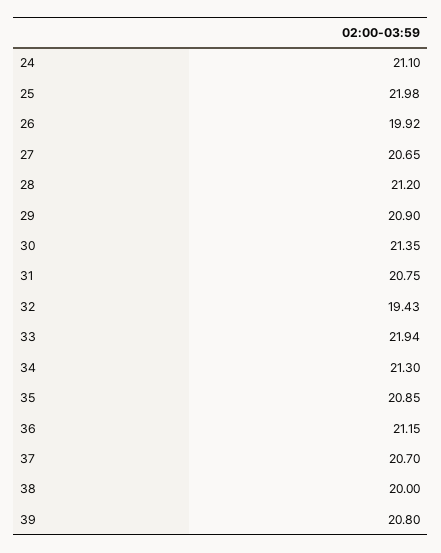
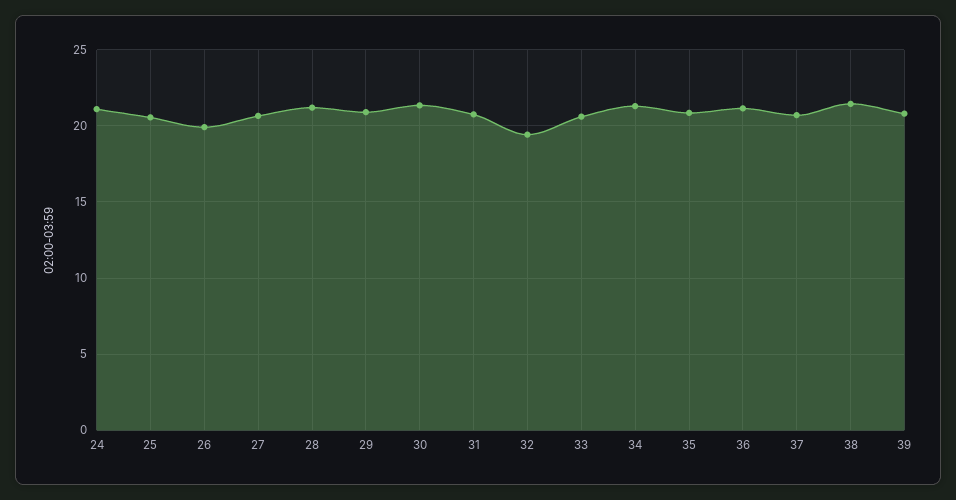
25: 21.98 -> 20.5
33: 21.94 -> 20.5
38: 20 -> 21.5

